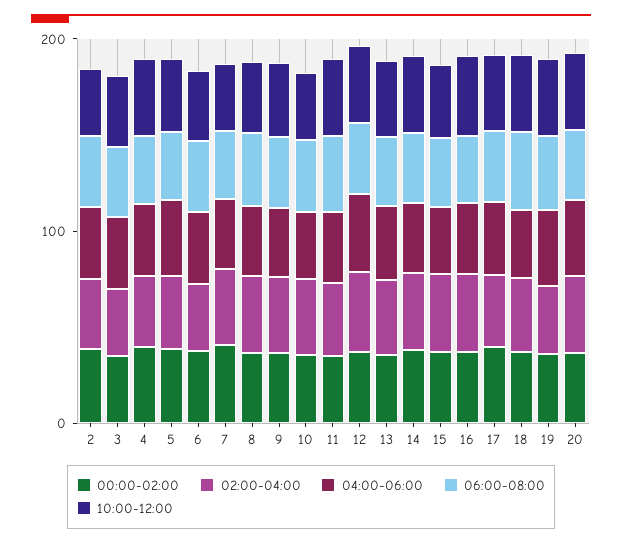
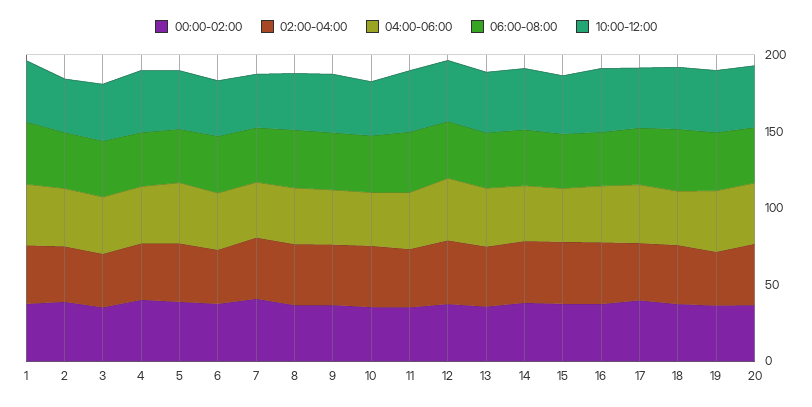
00:00-02:00, 1: none -> 40
02:00-04:00, 1: none -> 40
04:00-06:00, 1: none -> 40
06:00-08:00, 1: none -> 40
10:00-12:00, 1: none -> 40

